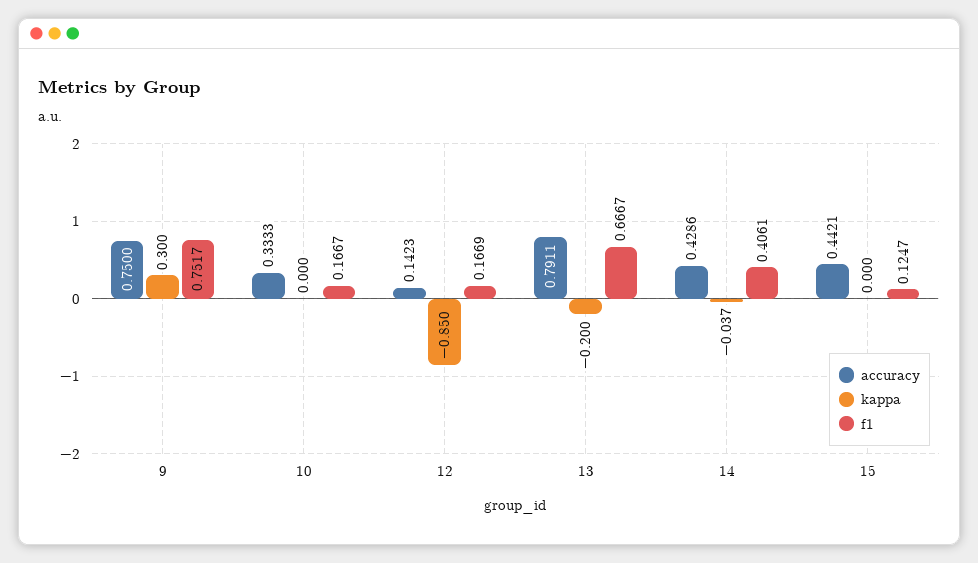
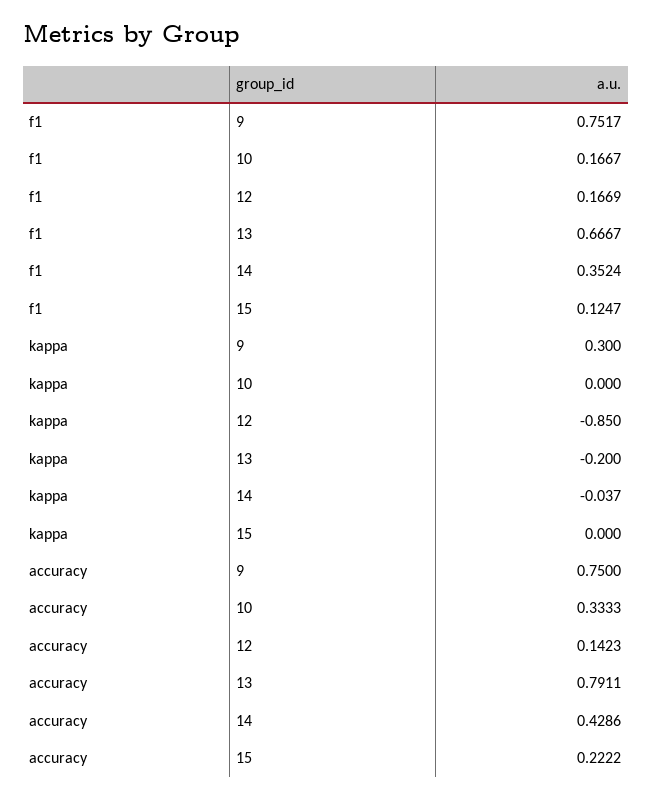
f1, 14: 0.4061 -> 0.3524
accuracy, 15: 0.4421 -> 0.2222

